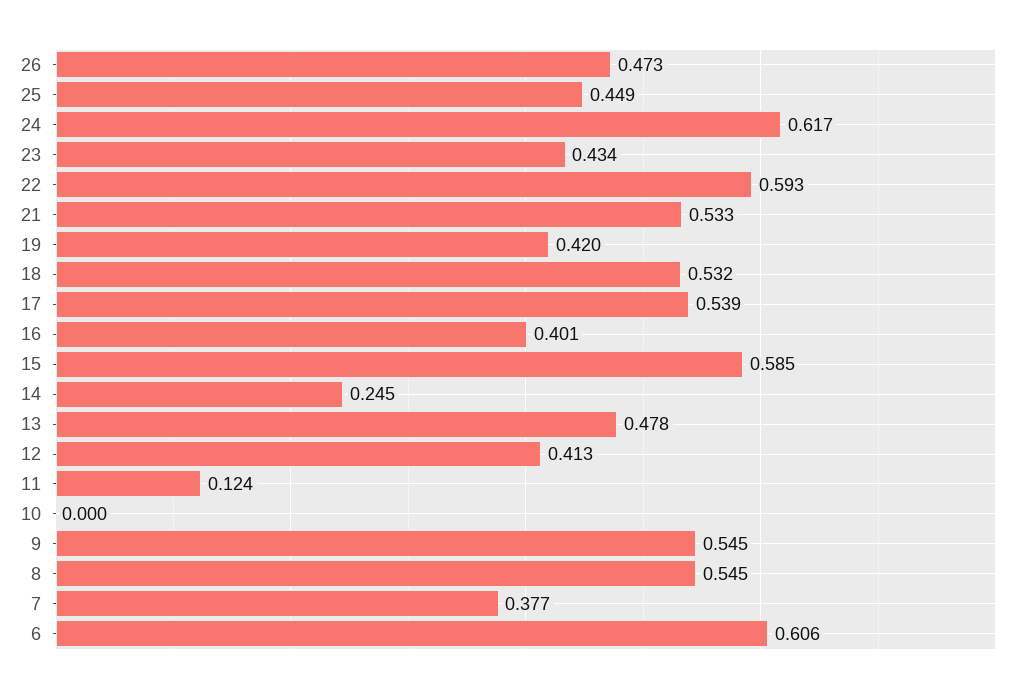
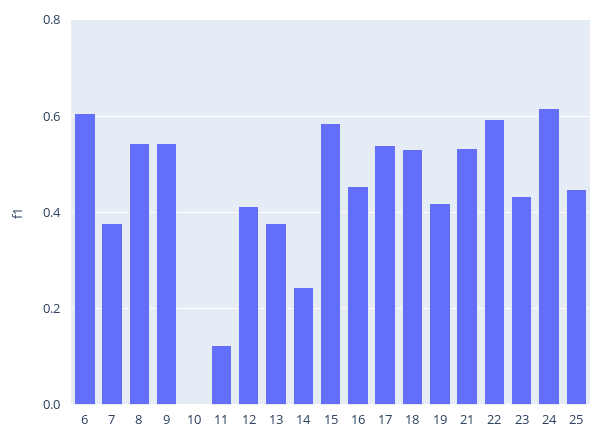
26: 0.473 -> none
16: 0.401 -> 0.46
13: 0.478 -> 0.38

